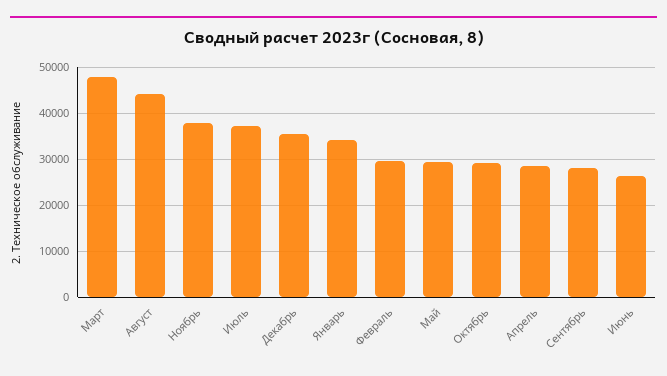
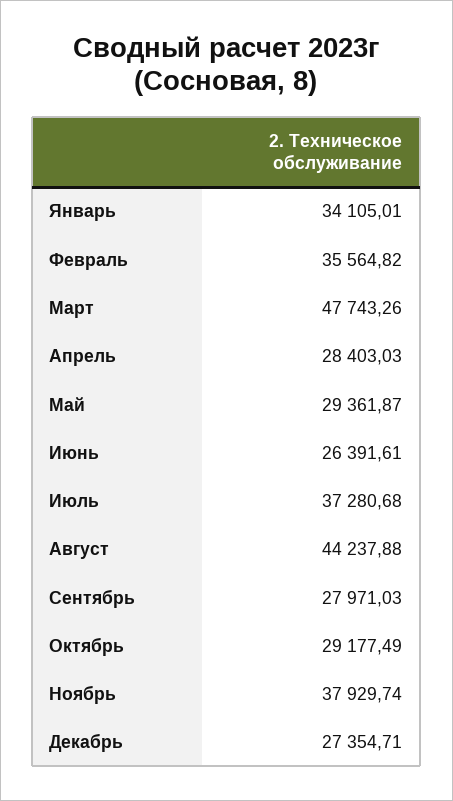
Декабрь: 36000 -> 27354.71
Февраль: 30000 -> 35564.82

